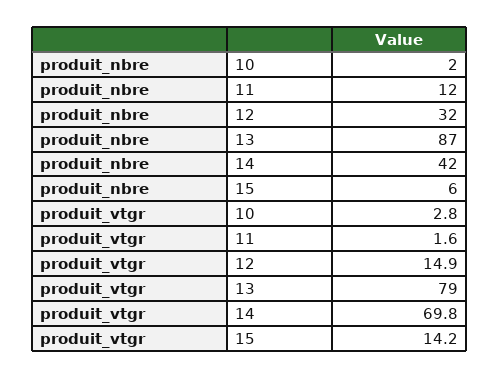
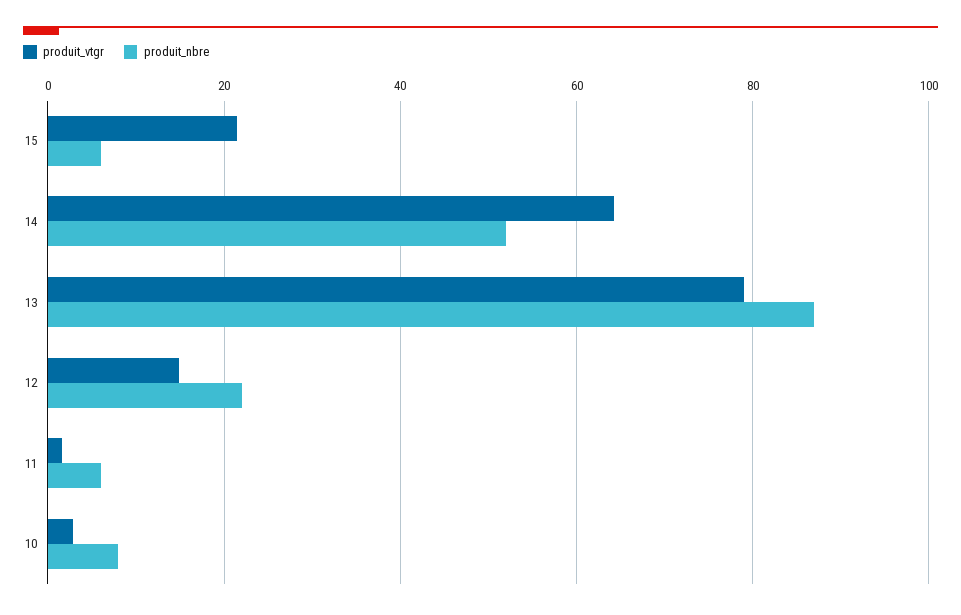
produit_nbre, 10: 2 -> 8
produit_nbre, 11: 12 -> 6
produit_nbre, 12: 32 -> 22
produit_nbre, 14: 42 -> 52
produit_vtgr, 14: 69.8 -> 64
produit_vtgr, 15: 14.2 -> 22

